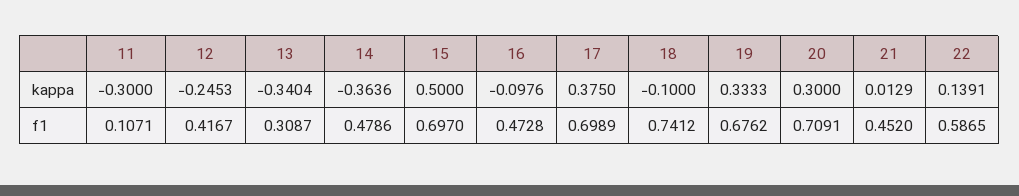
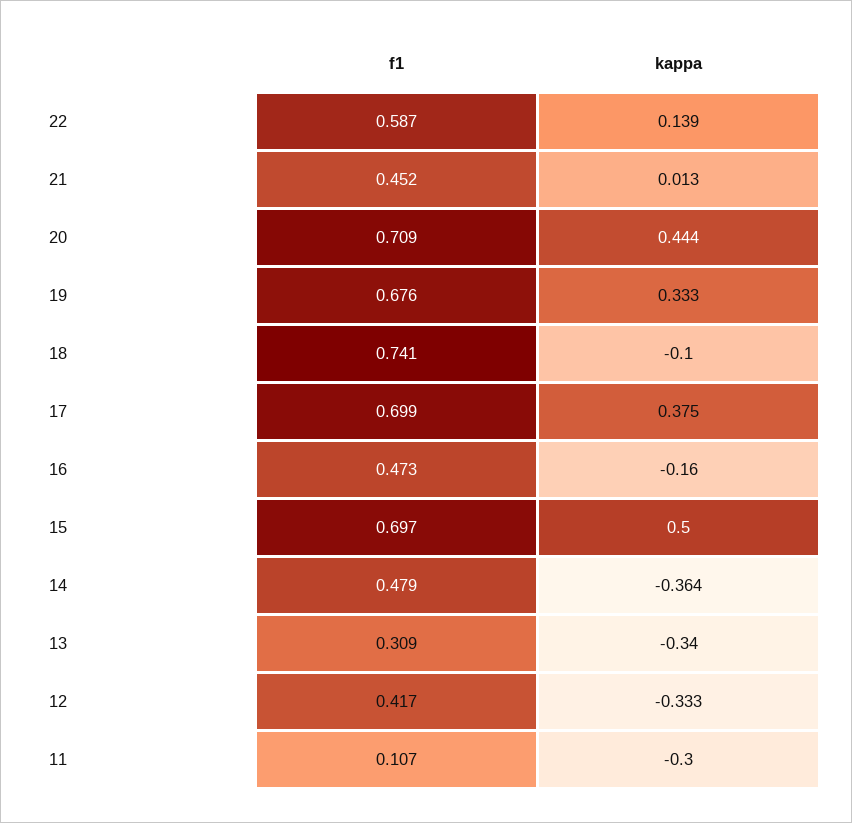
12, kappa: -0.2453 -> -0.333
16, kappa: -0.0976 -> -0.16
20, kappa: 0.3 -> 0.444

